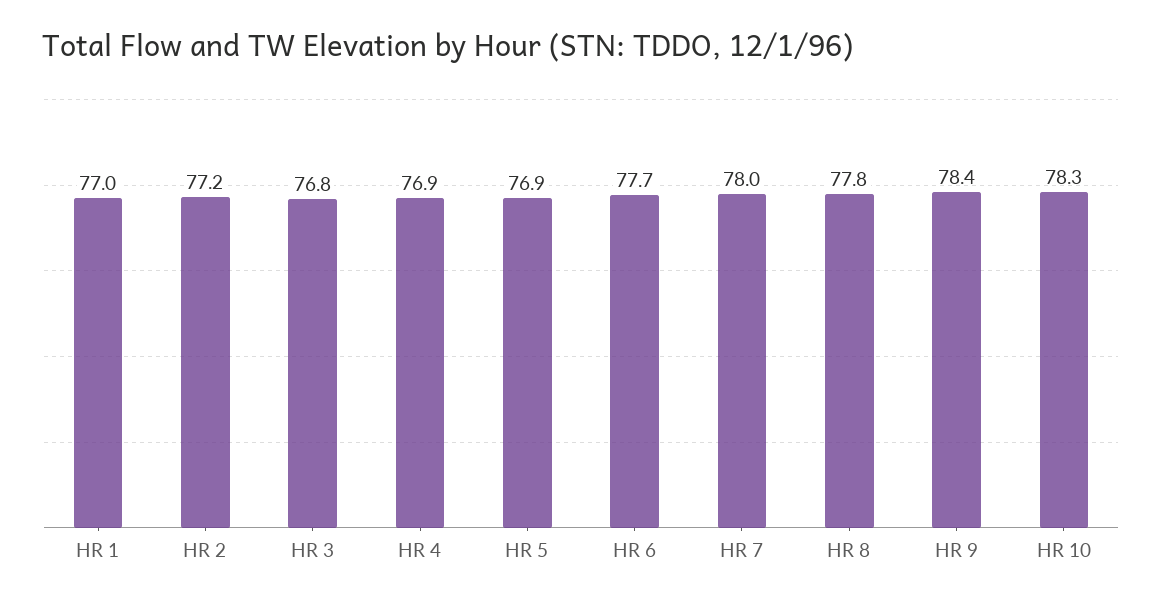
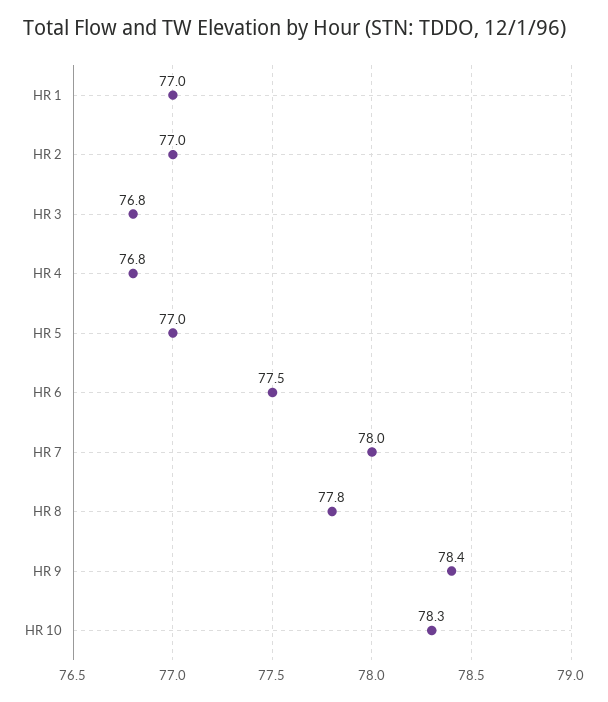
HR 2: 77.2 -> 77
HR 4: 76.9 -> 76.8
HR 5: 76.9 -> 77
HR 6: 77.7 -> 77.5

